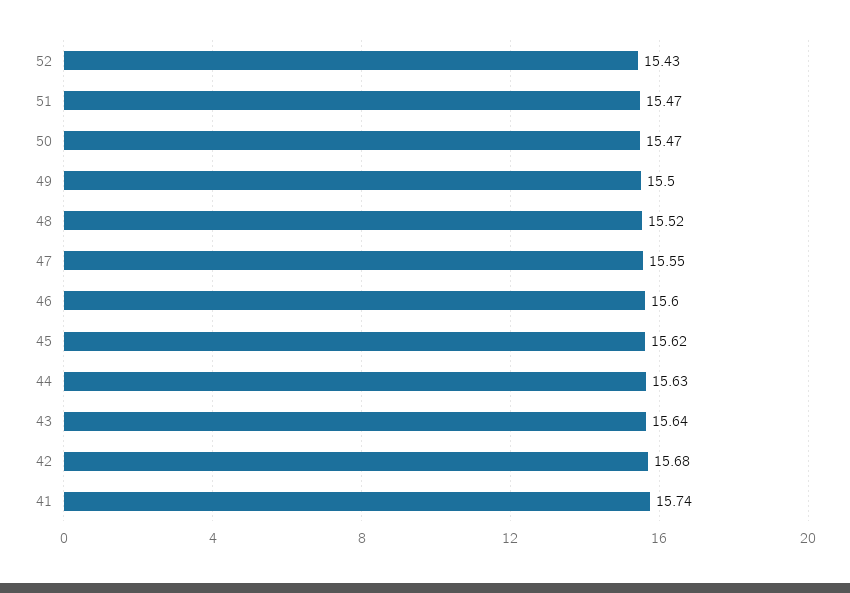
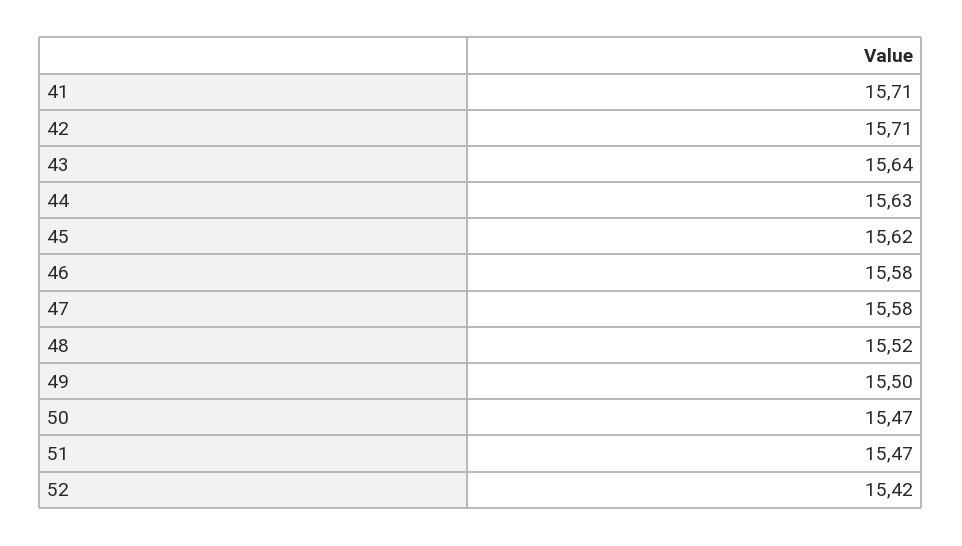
52: 15.43 -> 15.42
47: 15.55 -> 15.58
46: 15.6 -> 15.58
42: 15.68 -> 15.71
41: 15.74 -> 15.71

